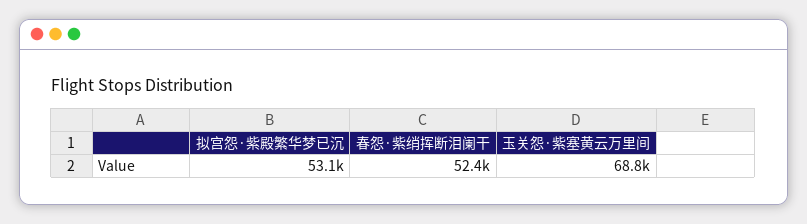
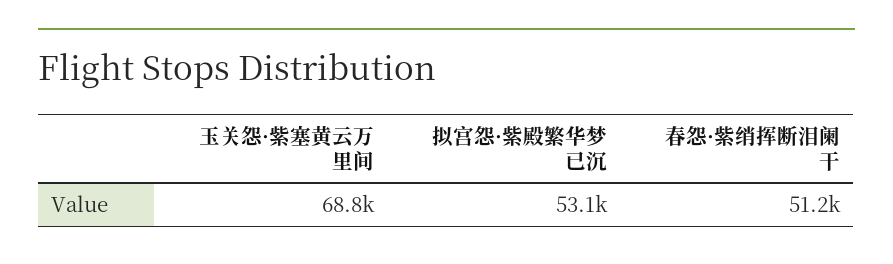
春怨·紫绡挥断泪阑干: 52400 -> 51200

